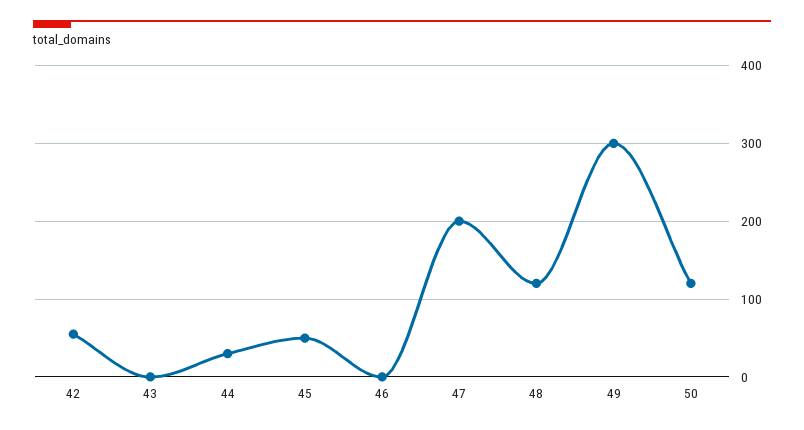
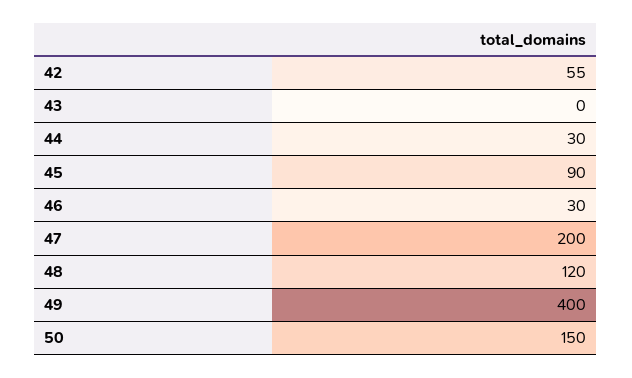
45: 50 -> 90
46: 0 -> 30
49: 300 -> 400
50: 120 -> 150

